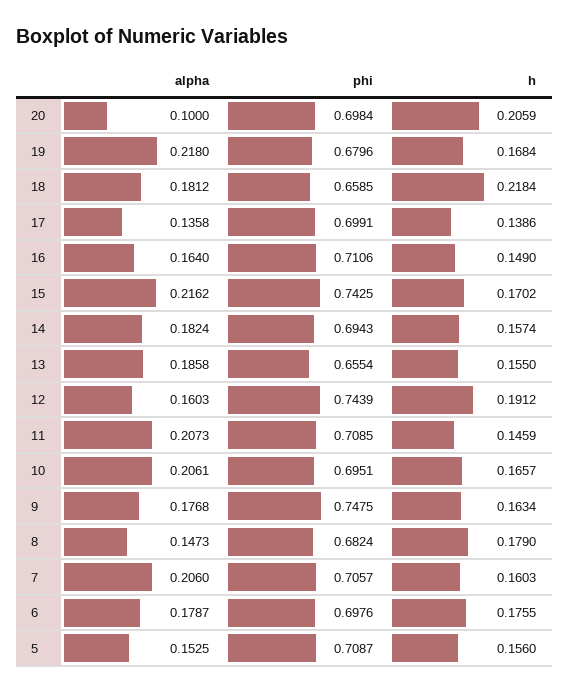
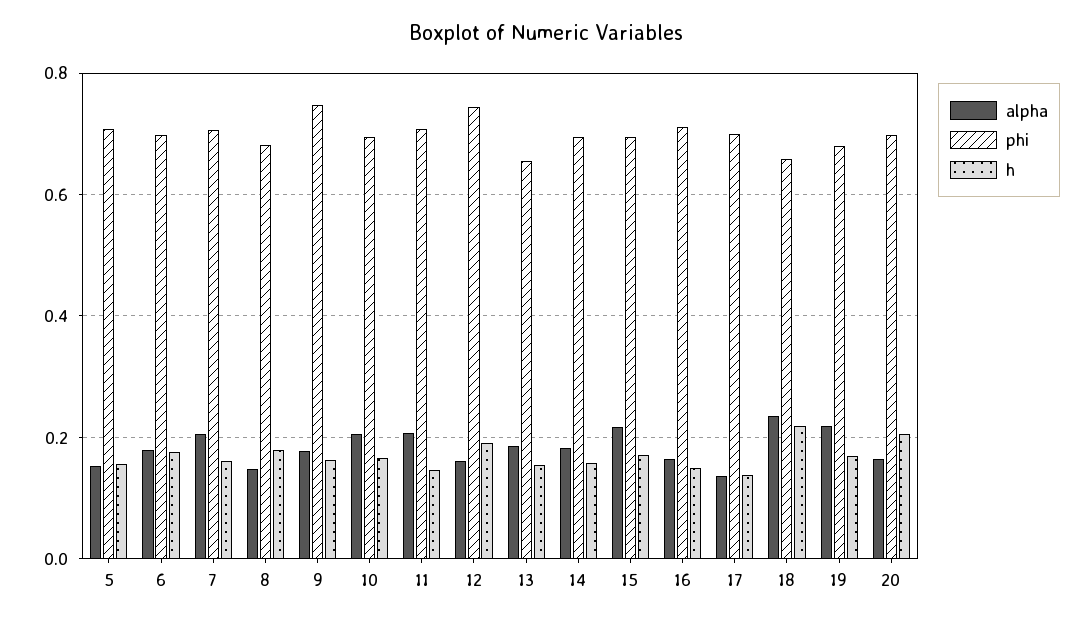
alpha, 20: 0.1 -> 0.16
alpha, 18: 0.1812 -> 0.24
phi, 15: 0.7425 -> 0.7

